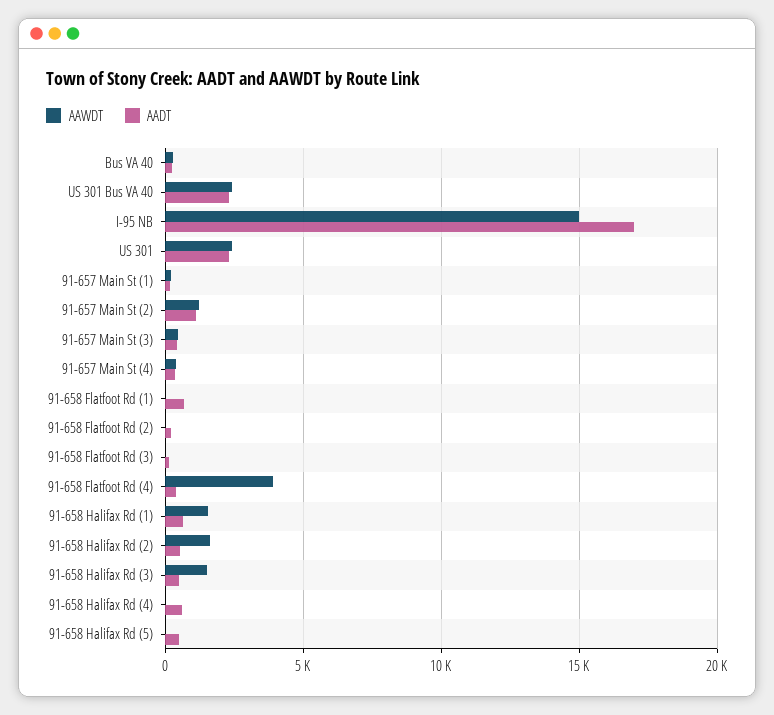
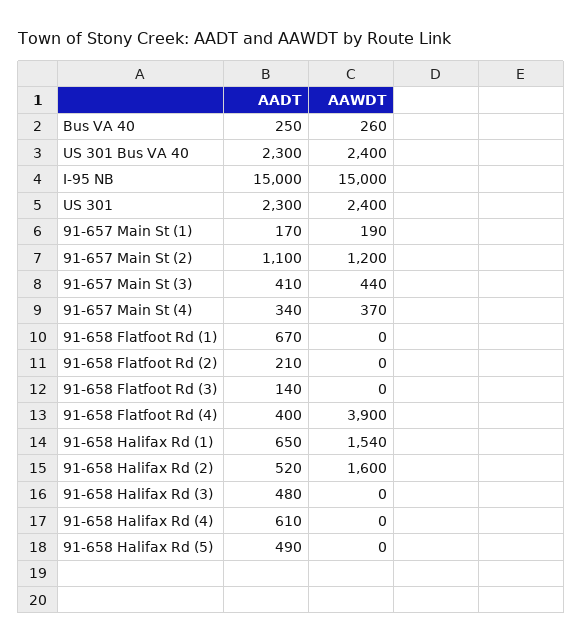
AADT, I-95 NB: 17000 -> 15000
AAWDT, 91-658 Halifax Rd (3): 1500 -> 0

